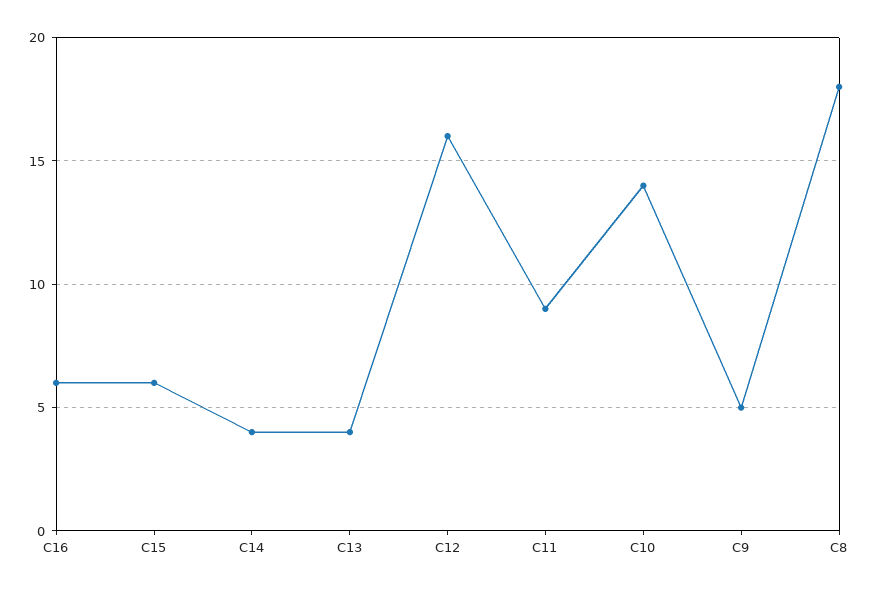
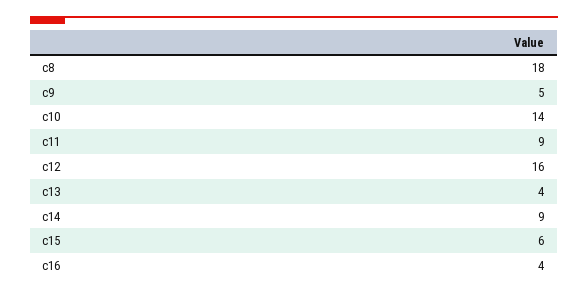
C16: 6 -> 4
C14: 4 -> 9

